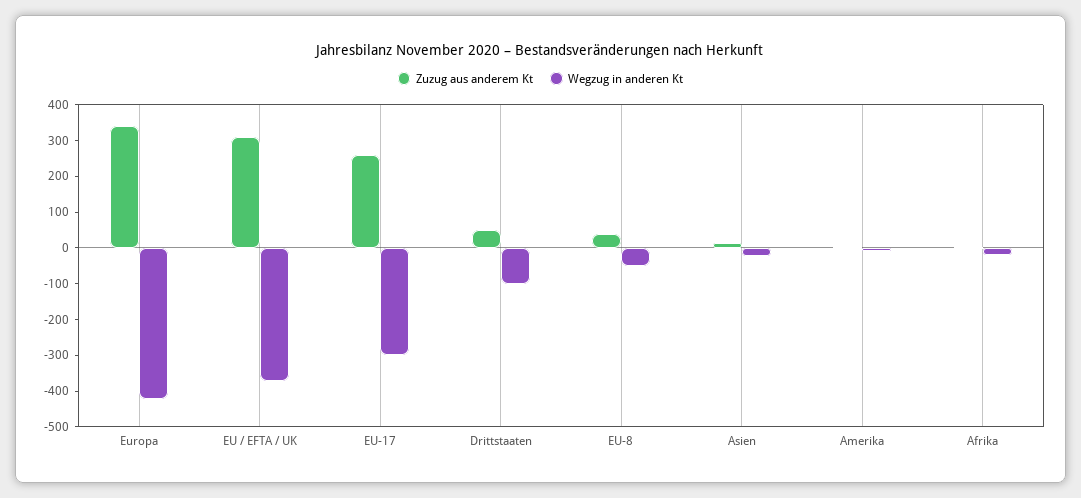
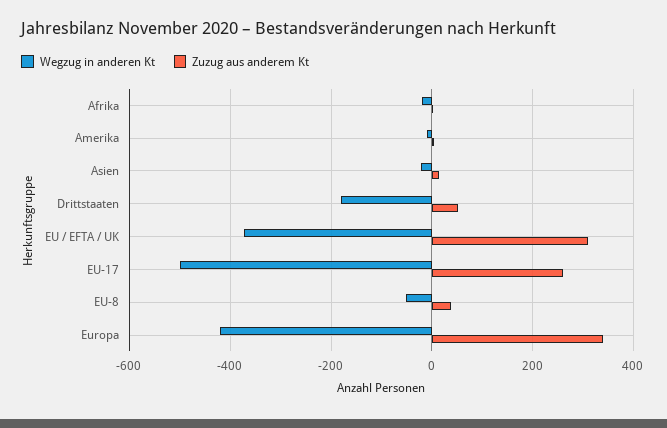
Wegzug in anderen Kt, EU-17: -300 -> -500
Wegzug in anderen Kt, Drittstaaten: -100 -> -180

